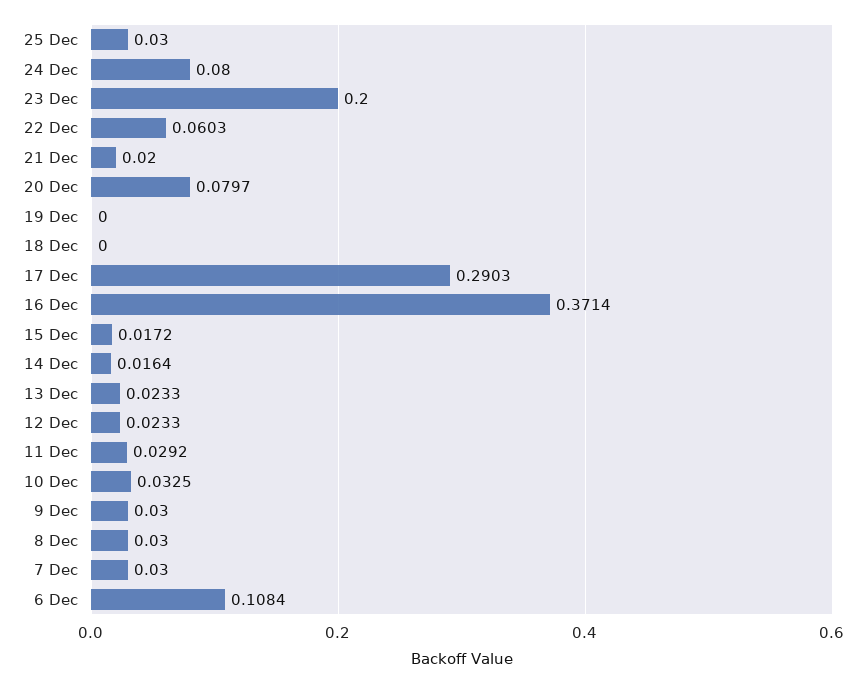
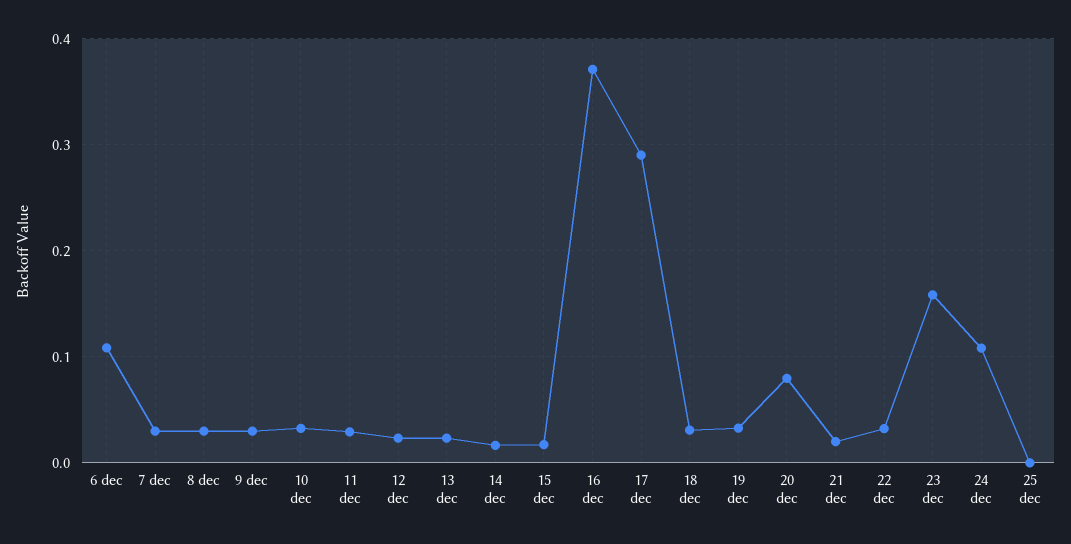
25 Dec: 0.03 -> 0
24 Dec: 0.08 -> 0.11
23 Dec: 0.2 -> 0.16
22 Dec: 0.0603 -> 0.03
19 Dec: 0 -> 0.03
18 Dec: 0 -> 0.03

